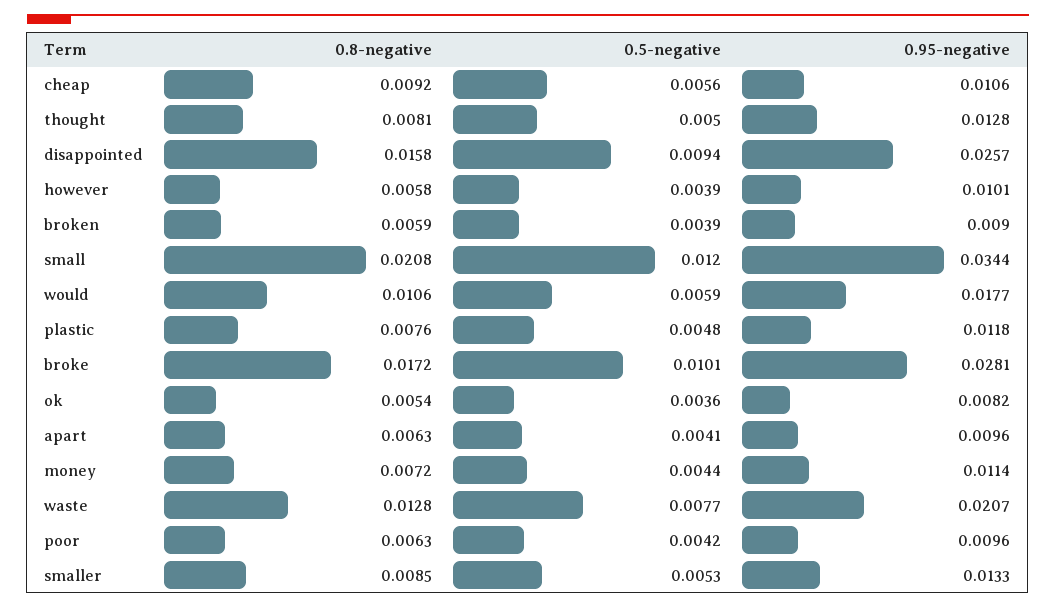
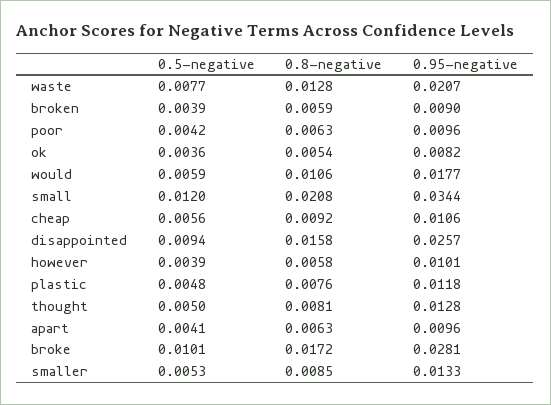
0.8-negative, money: 0.0072 -> none
0.5-negative, money: 0.0044 -> none
0.95-negative, money: 0.0114 -> none

